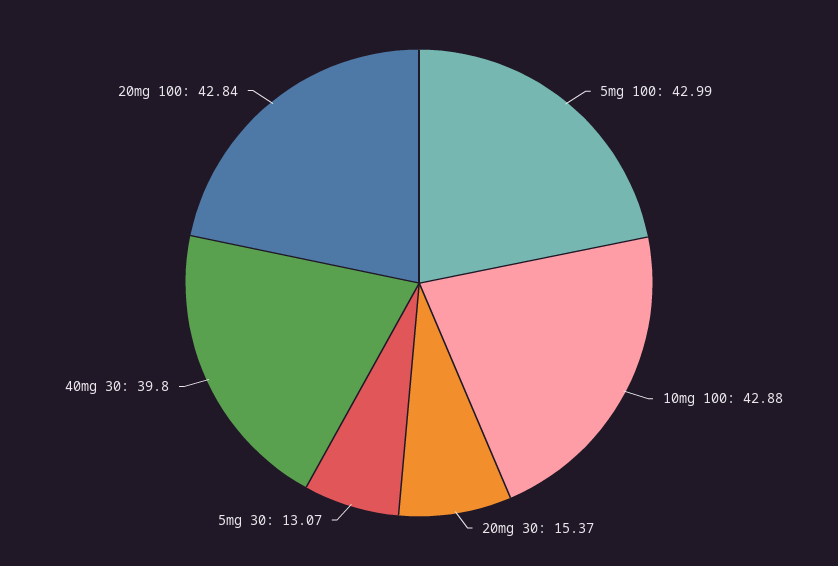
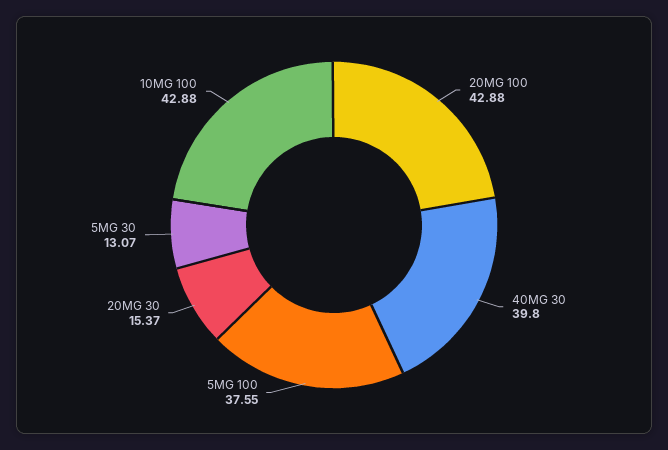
5mg 100: 42.99 -> 37.55
20mg 100: 42.84 -> 42.88

